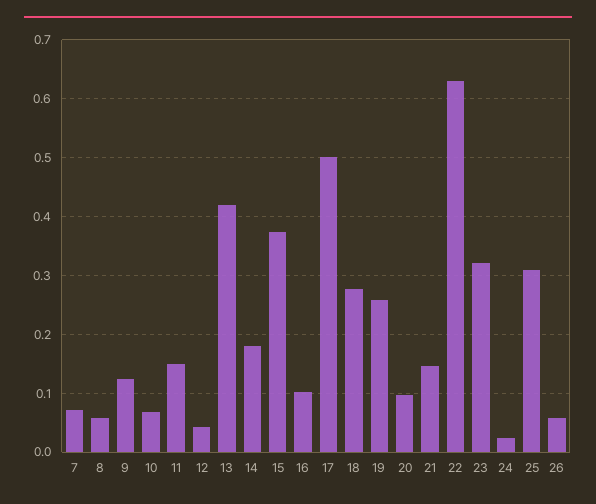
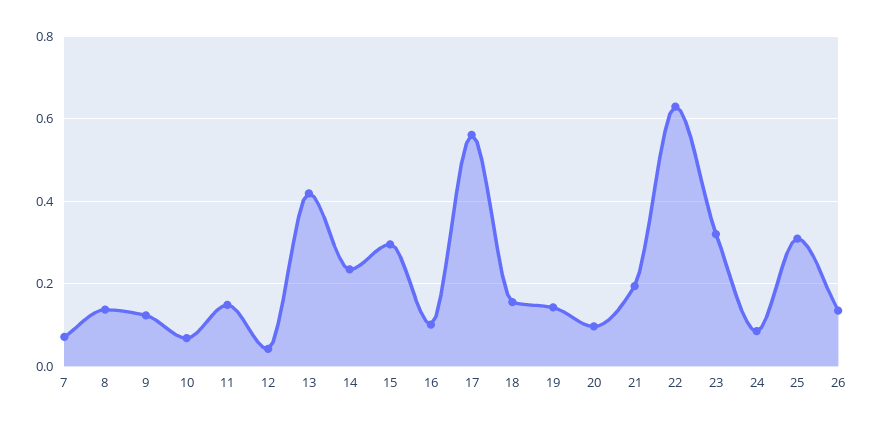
8: 0.06 -> 0.14
14: 0.18 -> 0.24
15: 0.38 -> 0.3
17: 0.5 -> 0.56
18: 0.28 -> 0.16
19: 0.26 -> 0.14
21: 0.14 -> 0.2
24: 0.02 -> 0.08
26: 0.06 -> 0.14

